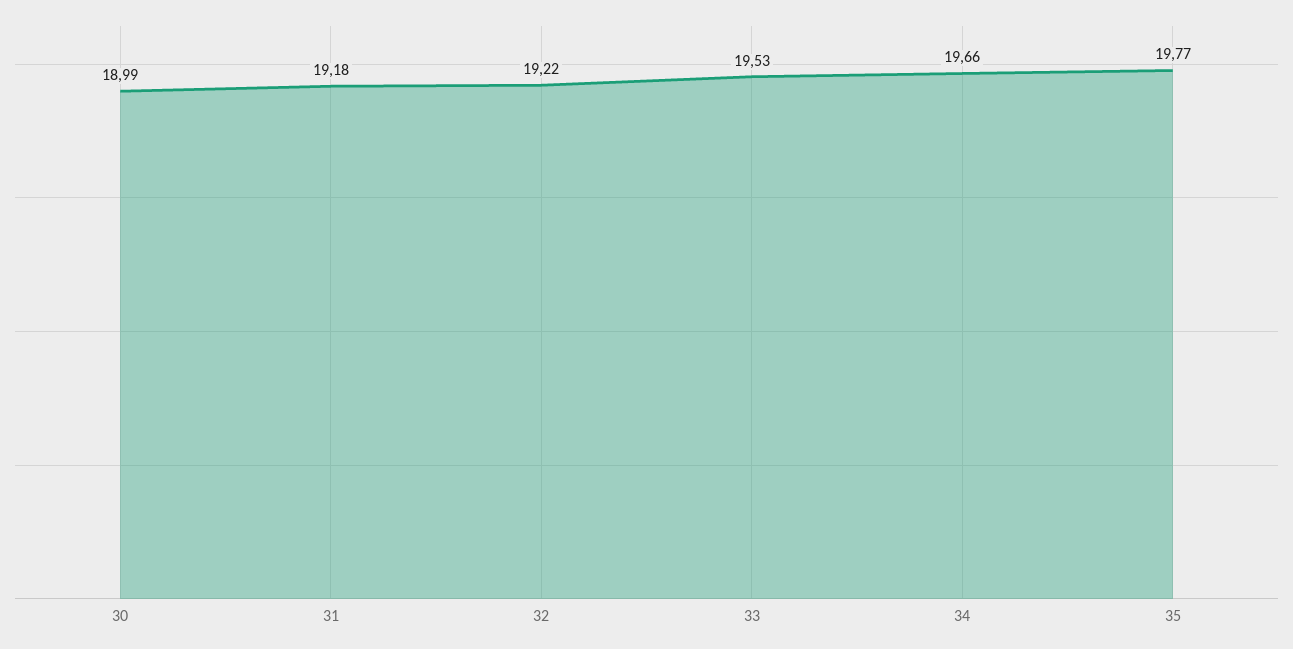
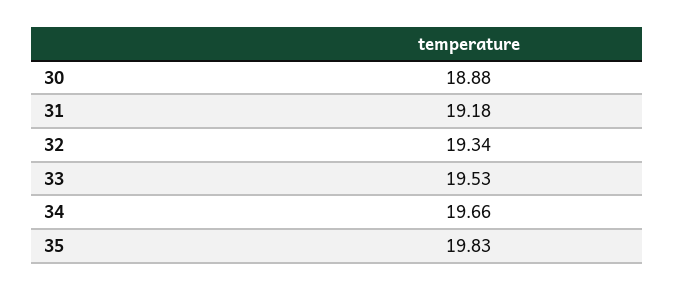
30: 18.99 -> 18.88
32: 19.22 -> 19.34
35: 19.77 -> 19.83

